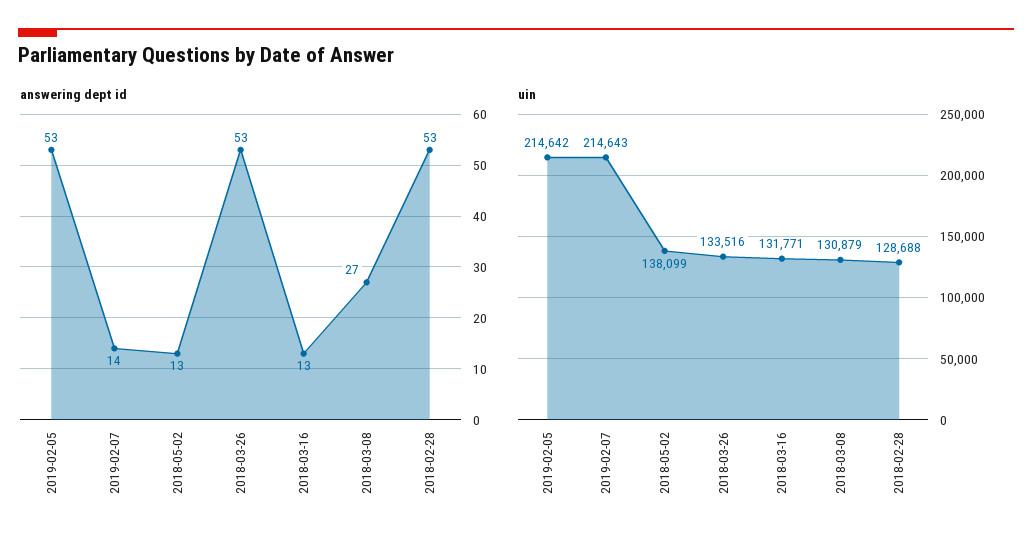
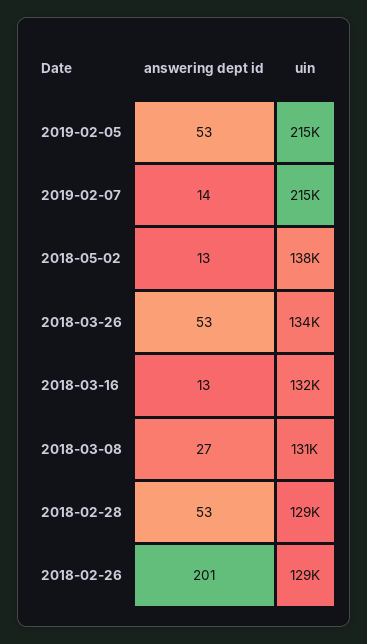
answering dept id, 2018-02-26: none -> 201
uin, 2018-02-26: none -> 129000

